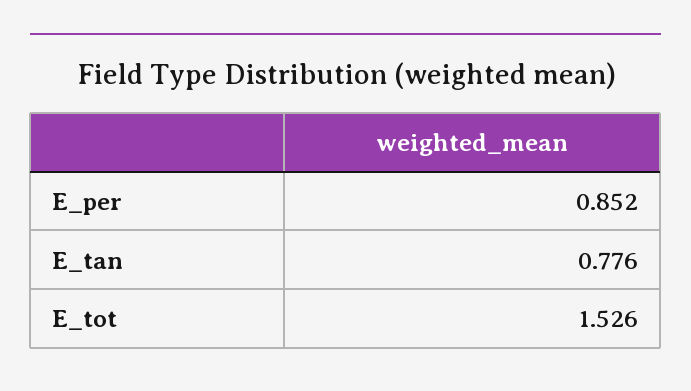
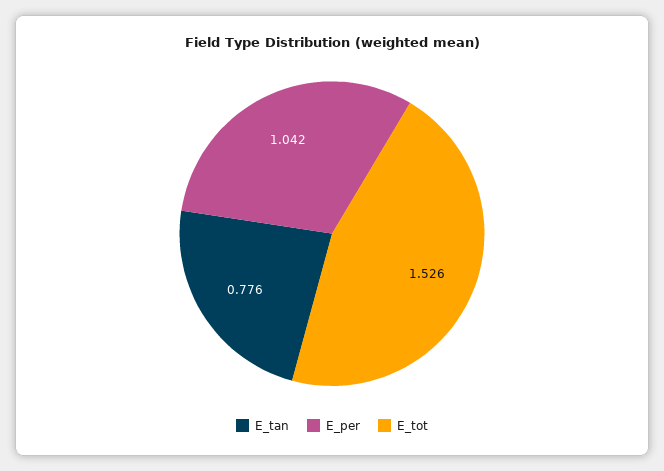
E_per: 0.852 -> 1.042

